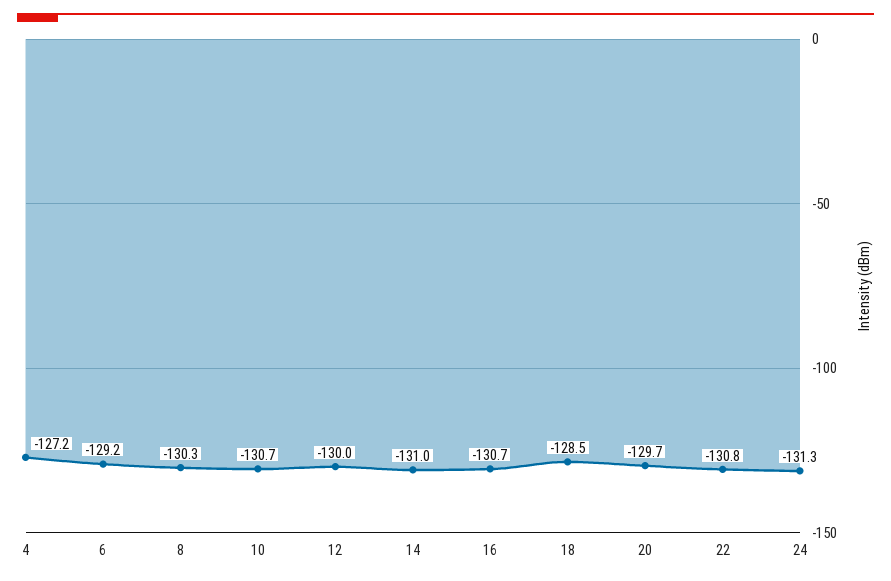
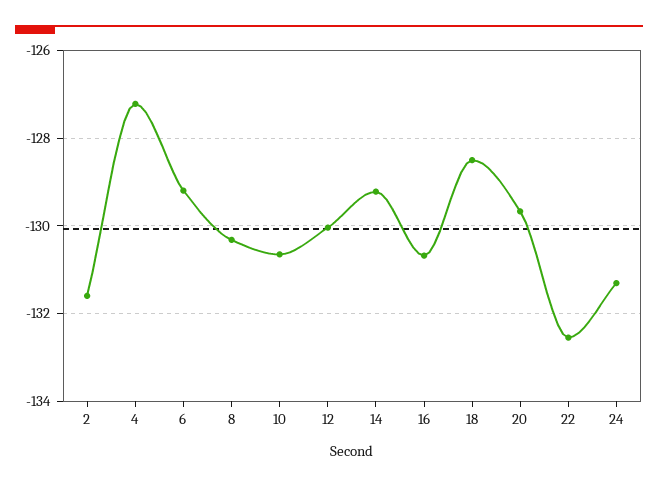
14: -131 -> -129.2
22: -130.8 -> -132.6
2: none -> -131.6

